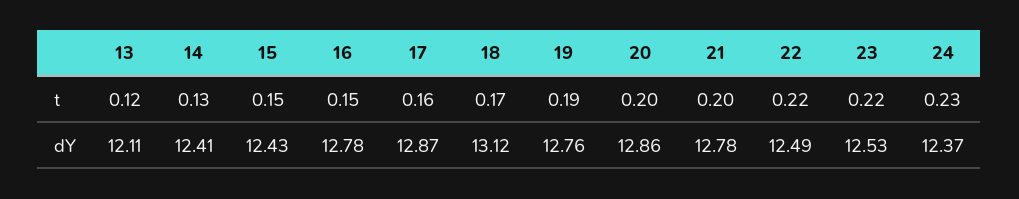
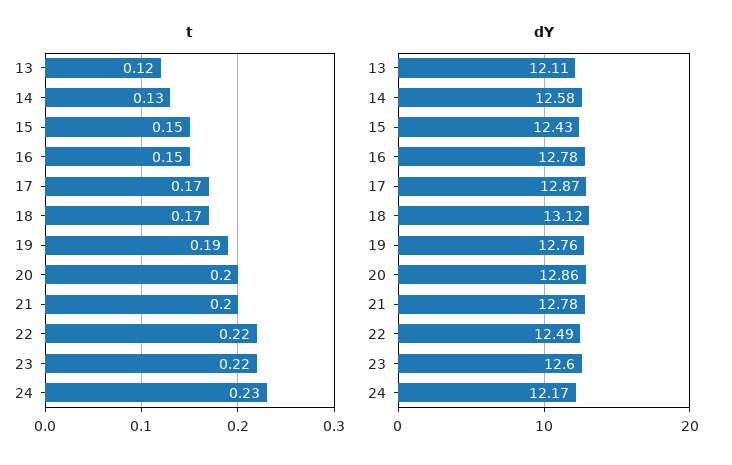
t, 17: 0.16 -> 0.17
dY, 14: 12.41 -> 12.58
dY, 23: 12.53 -> 12.6
dY, 24: 12.37 -> 12.17

